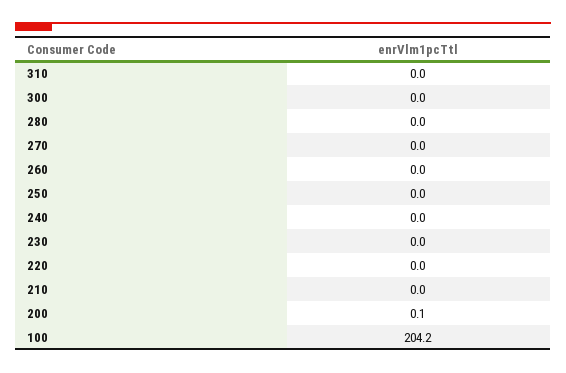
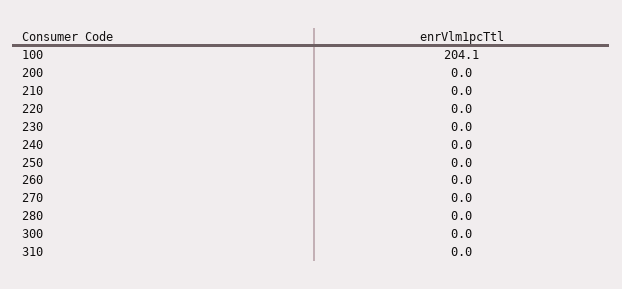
200: 0.1 -> 0
100: 204.2 -> 204.1

